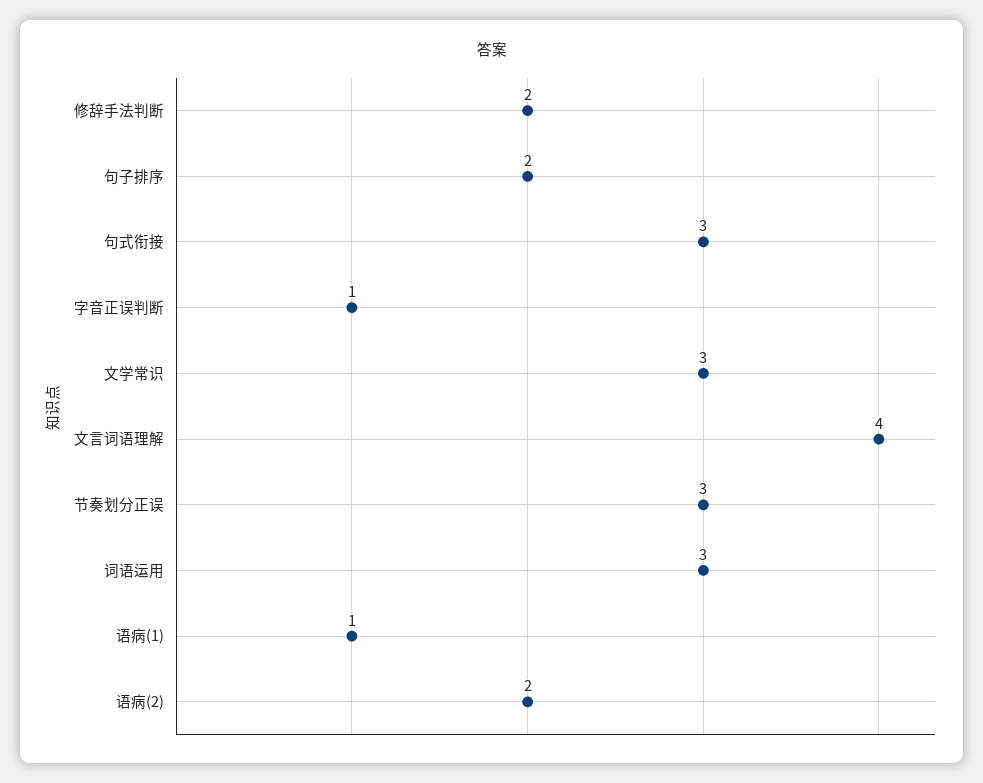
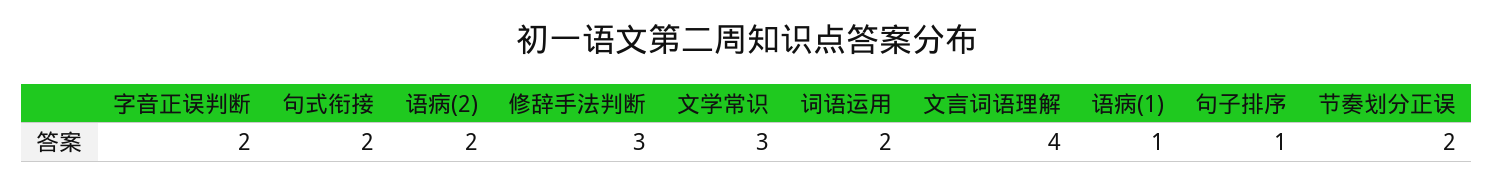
修辞手法判断: 2 -> 3
句子排序: 2 -> 1
句式衔接: 3 -> 2
字音正误判断: 1 -> 2
节奏划分正误: 3 -> 2
词语运用: 3 -> 2

